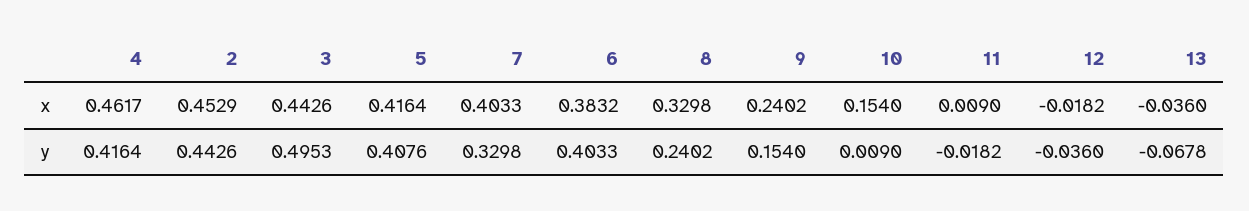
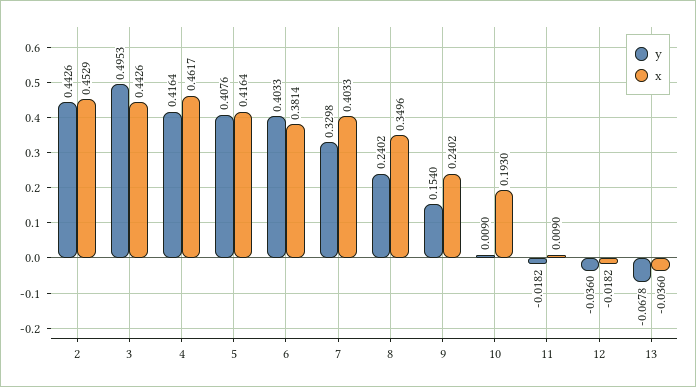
x, 6: 0.3832 -> 0.3814
x, 8: 0.3298 -> 0.3496
x, 10: 0.154 -> 0.193

